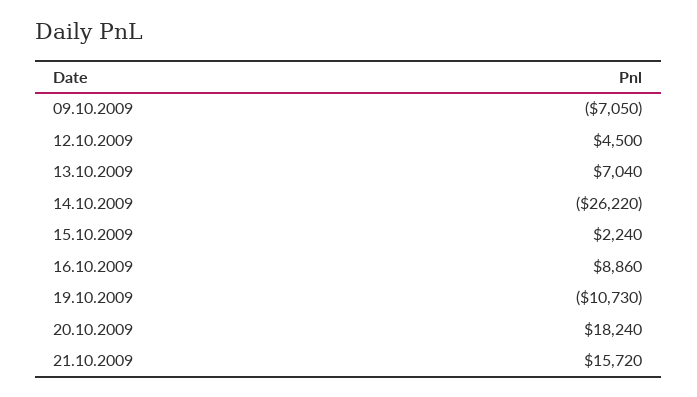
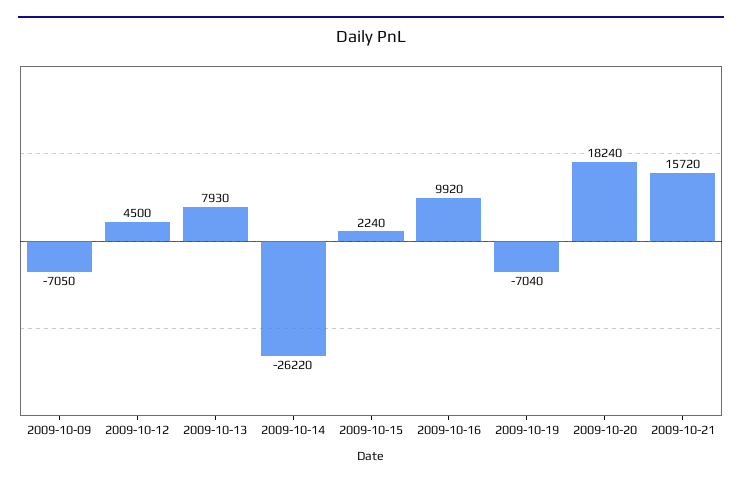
13.10.2009: 7040 -> 7930
16.10.2009: 8860 -> 9920
19.10.2009: -10730 -> -7040

